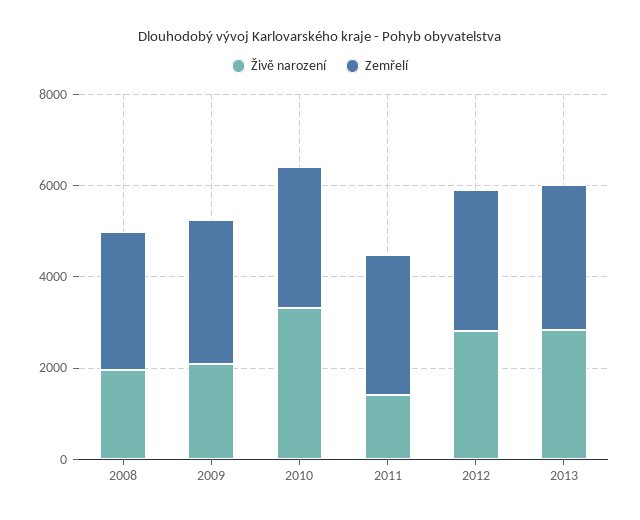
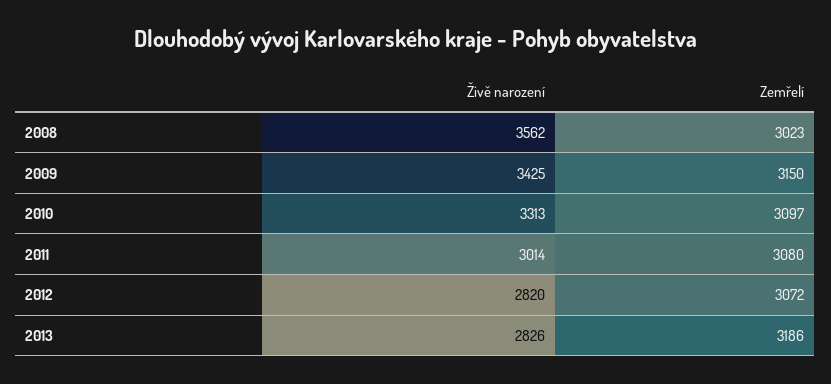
Živě narození, 2008: 2000 -> 3562
Živě narození, 2009: 2000 -> 3425
Živě narození, 2011: 1500 -> 3014

